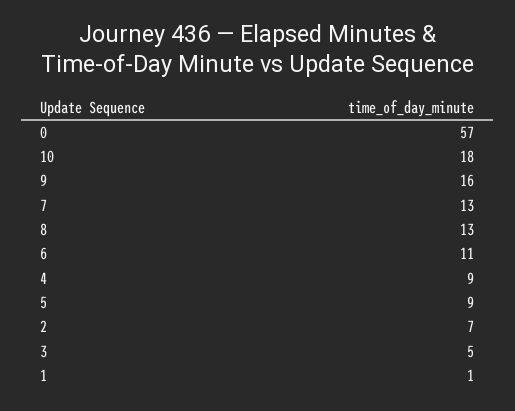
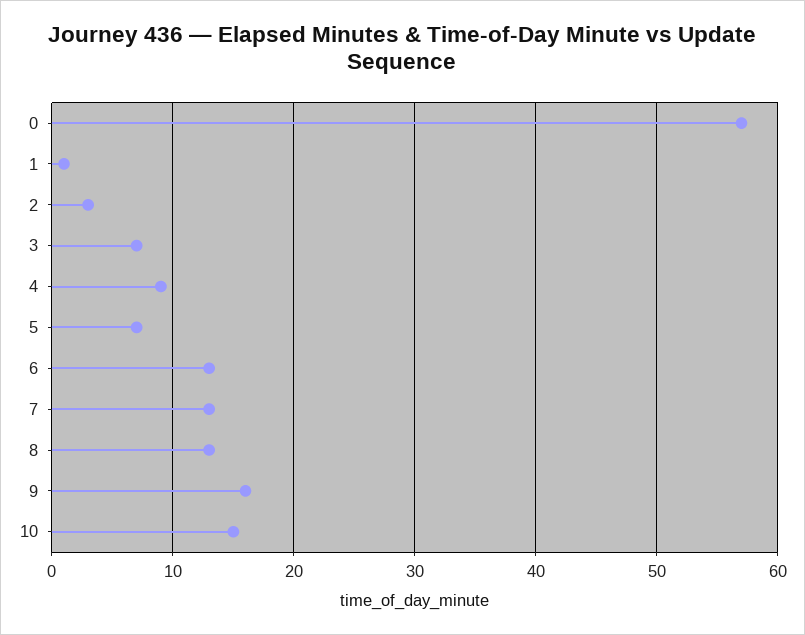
10: 18 -> 15
6: 11 -> 13
5: 9 -> 7
2: 7 -> 3
3: 5 -> 7

